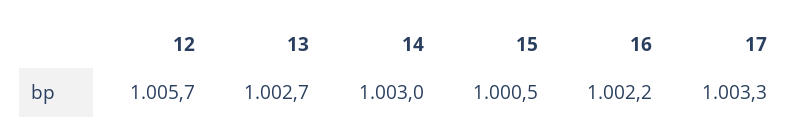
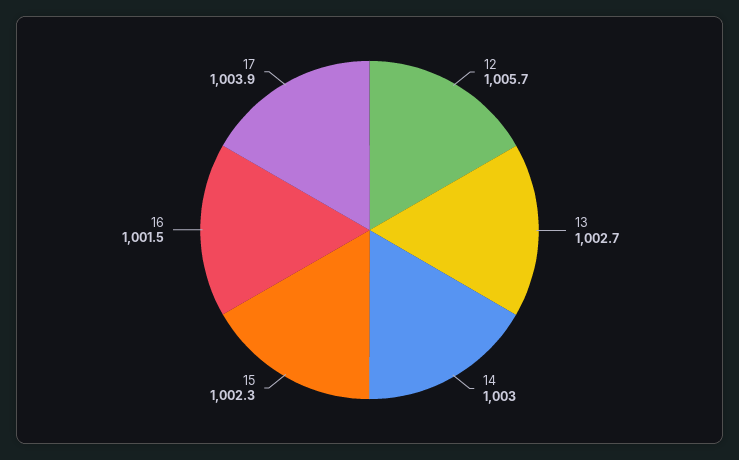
15: 1000.5 -> 1002.3
16: 1002.2 -> 1001.5
17: 1003.3 -> 1003.9

